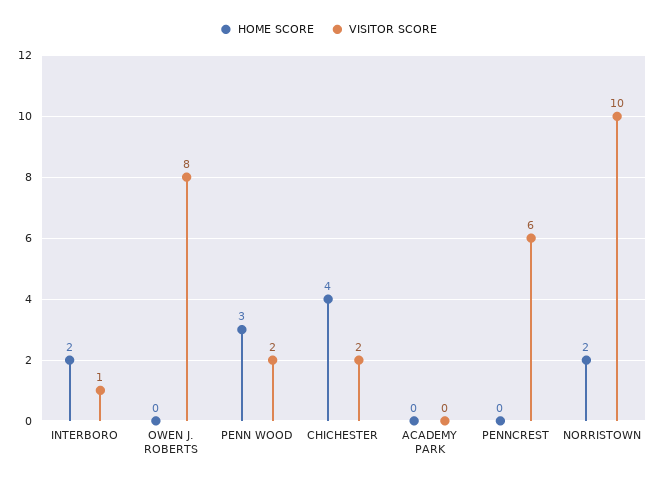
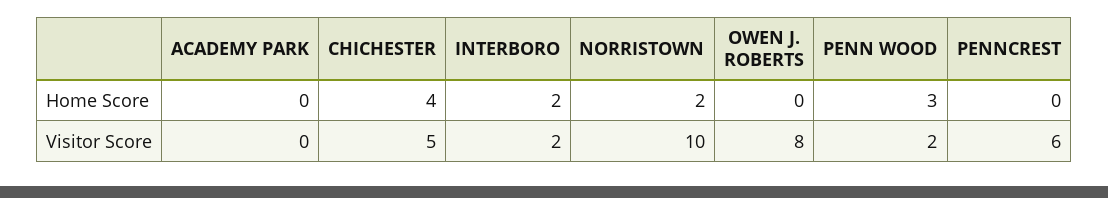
VISITOR SCORE, INTERBORO: 1 -> 2
VISITOR SCORE, CHICHESTER: 2 -> 5

